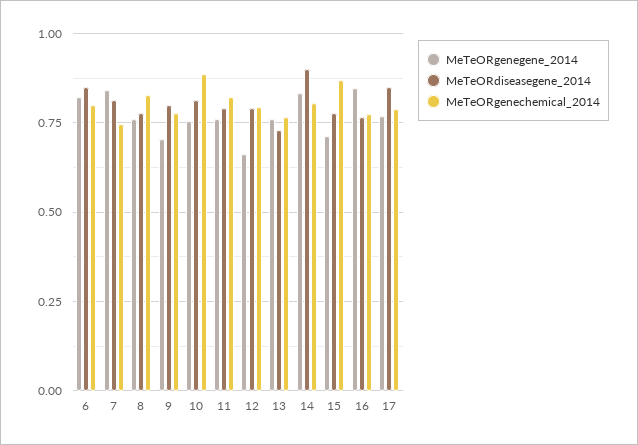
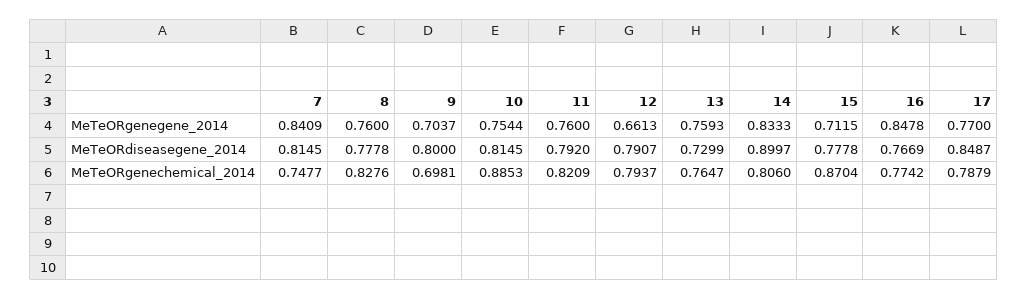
MeTeORgenegene_2014, 6: 0.825 -> none
MeTeORdiseasegene_2014, 6: 0.85 -> none
MeTeORgenechemical_2014, 6: 0.8 -> none
MeTeORgenechemical_2014, 9: 0.775 -> 0.6981

